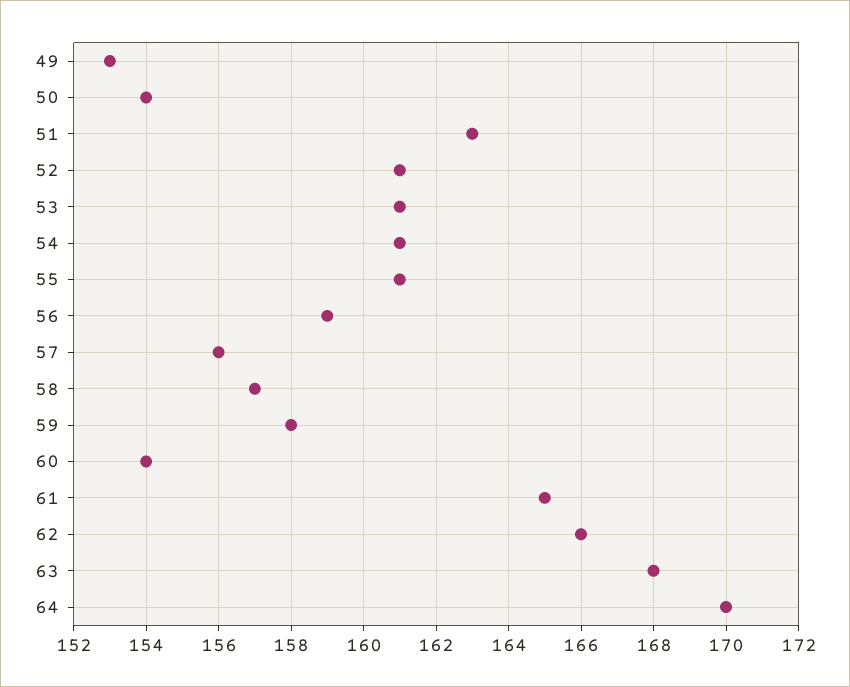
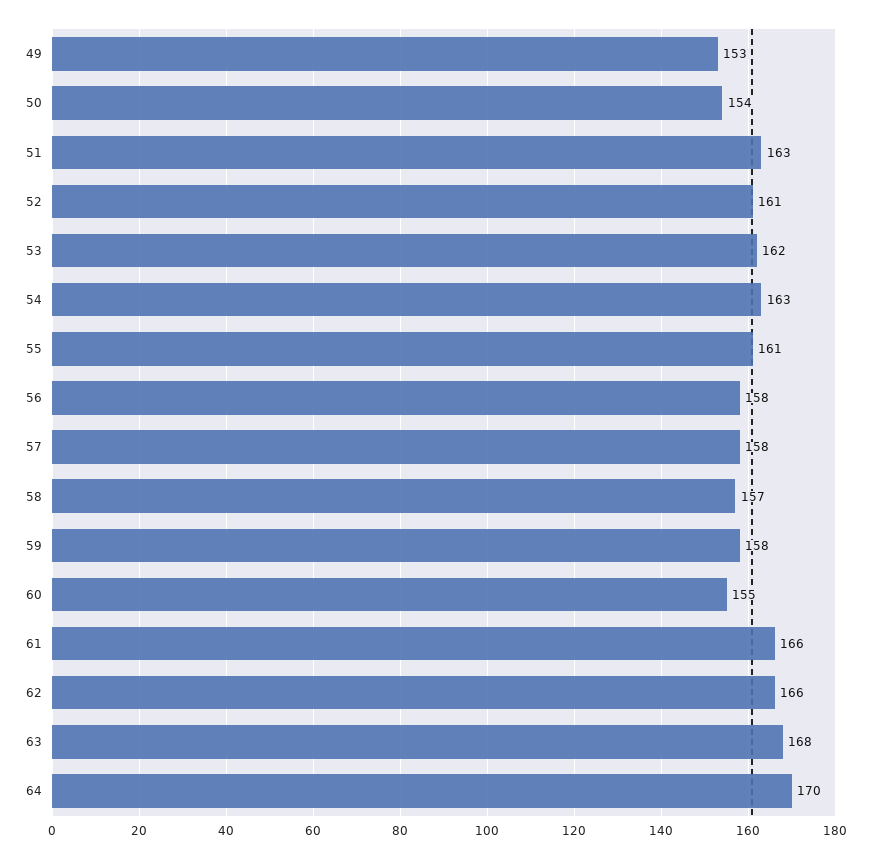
53: 161 -> 162
54: 161 -> 163
56: 159 -> 158
57: 156 -> 158
60: 154 -> 155
61: 165 -> 166

